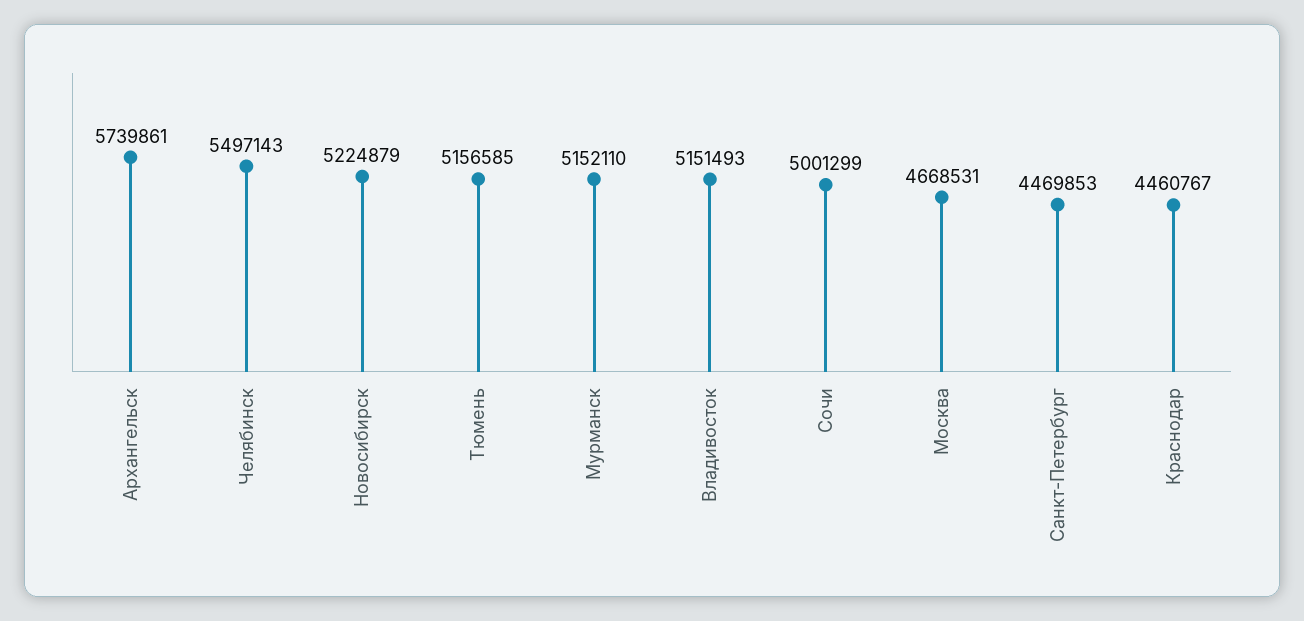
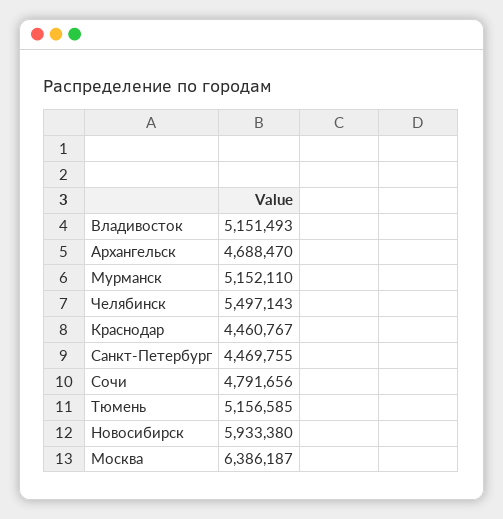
Архангельск: 5739861 -> 4688470
Новосибирск: 5224879 -> 5933380
Сочи: 5001299 -> 4791656
Москва: 4668531 -> 6386187
Санкт-Петербург: 4469853 -> 4469755

